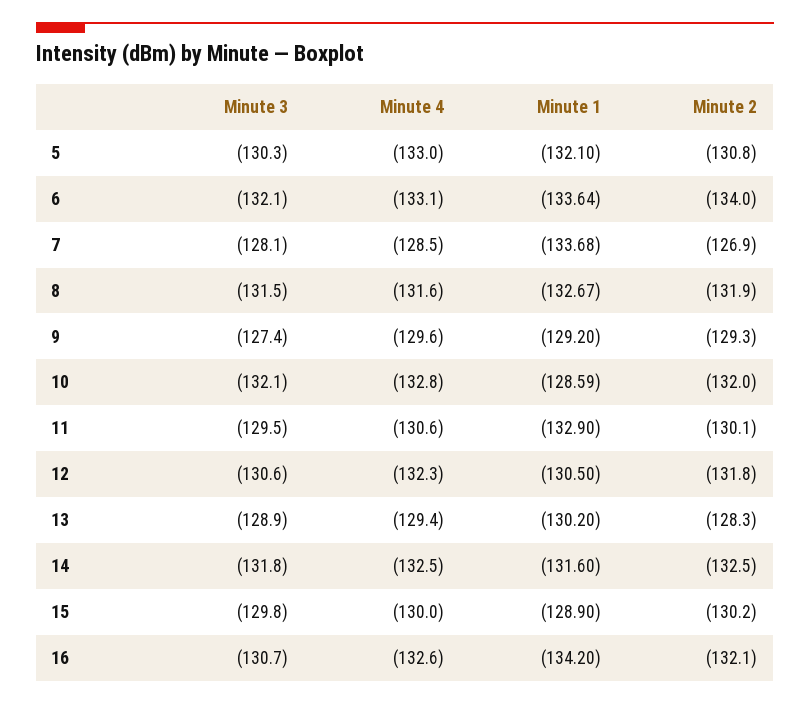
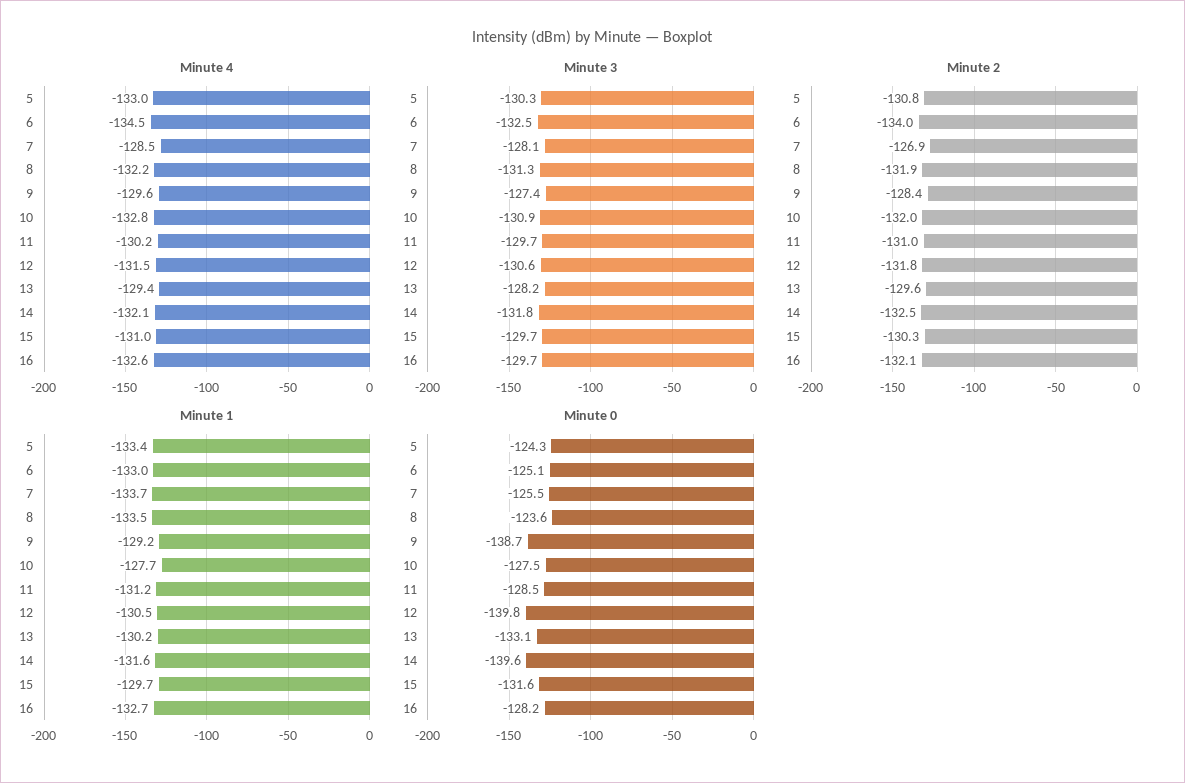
Minute 1, 5: -132.1 -> -133.4
Minute 3, 6: -132.1 -> -132.5
Minute 4, 6: -133.1 -> -134.5
Minute 1, 6: -133.64 -> -133
Minute 3, 8: -131.5 -> -131.3
Minute 4, 8: -131.6 -> -132.2
Minute 1, 8: -132.67 -> -133.5
Minute 2, 9: -129.3 -> -128.4
Minute 3, 10: -132.1 -> -130.9
Minute 1, 10: -128.59 -> -127.7
Minute 3, 11: -129.5 -> -129.7
Minute 4, 11: -130.6 -> -130.2
Minute 1, 11: -132.9 -> -131.2
Minute 2, 11: -130.1 -> -131
Minute 4, 12: -132.3 -> -131.5
Minute 3, 13: -128.9 -> -128.2
Minute 2, 13: -128.3 -> -129.6
Minute 4, 14: -132.5 -> -132.1
Minute 3, 15: -129.8 -> -129.7
Minute 4, 15: -130 -> -131
Minute 1, 15: -128.9 -> -129.7
Minute 2, 15: -130.2 -> -130.3
Minute 3, 16: -130.7 -> -129.7
Minute 1, 16: -134.2 -> -132.7
Minute 0, 5: none -> -124.3
Minute 0, 6: none -> -125.1
Minute 0, 7: none -> -125.5
Minute 0, 8: none -> -123.6
Minute 0, 9: none -> -138.7
Minute 0, 10: none -> -127.5
Minute 0, 11: none -> -128.5
Minute 0, 12: none -> -139.8
Minute 0, 13: none -> -133.1
Minute 0, 14: none -> -139.6
Minute 0, 15: none -> -131.6
Minute 0, 16: none -> -128.2

